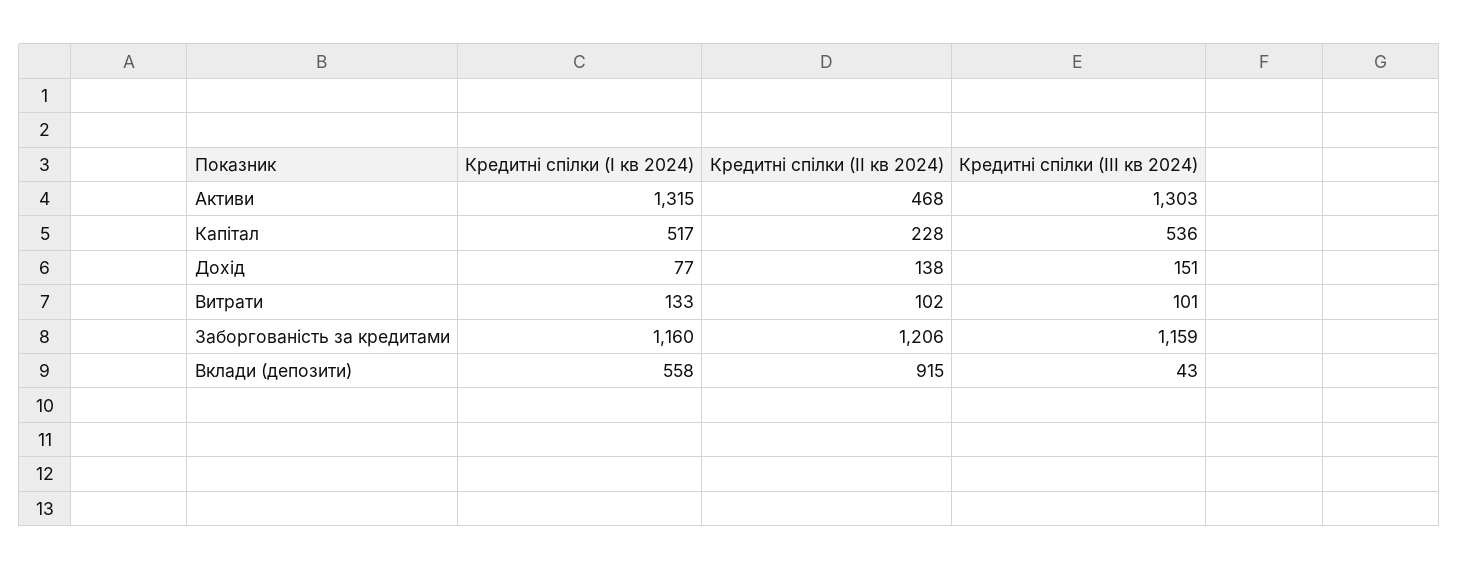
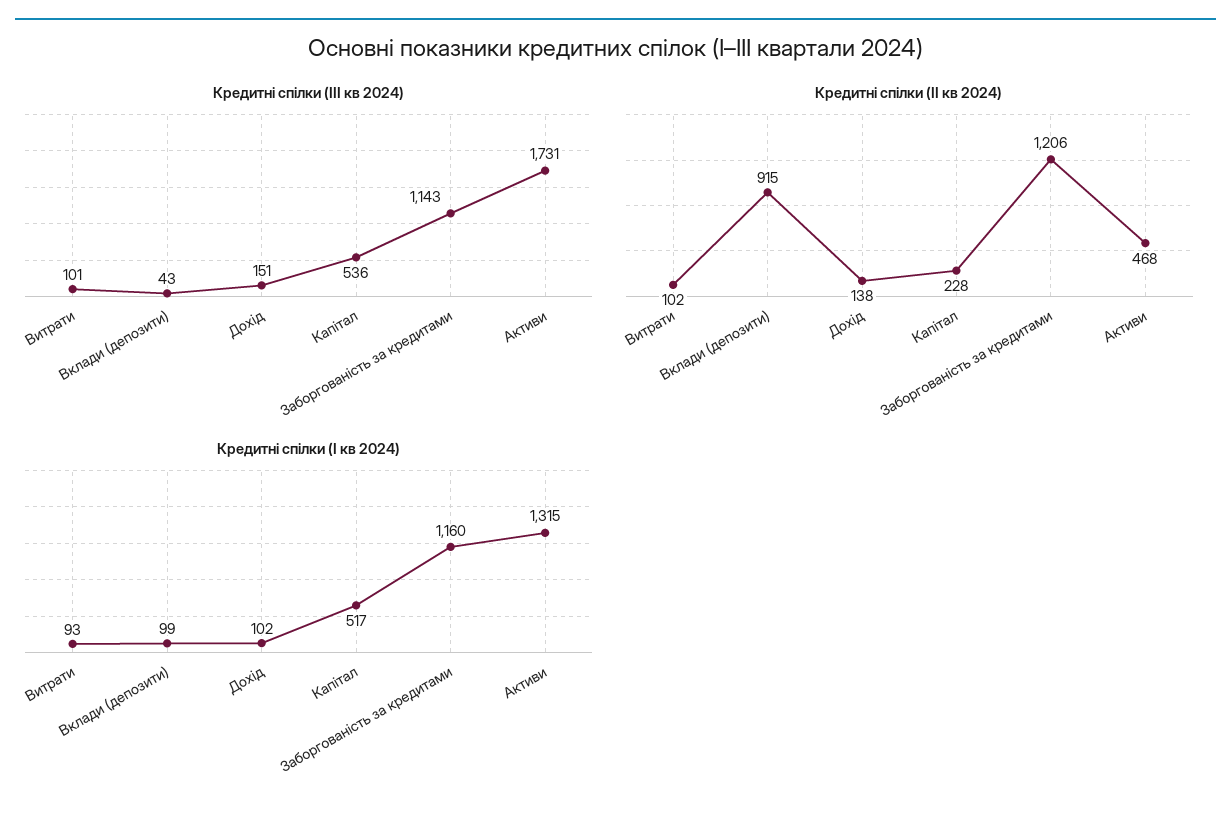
Кредитні спілки (ІІІ кв 2024), Активи: 1303 -> 1731
Кредитні спілки (І кв 2024), Дохід: 77 -> 102
Кредитні спілки (І кв 2024), Витрати: 133 -> 93
Кредитні спілки (ІІІ кв 2024), Заборгованість за кредитами: 1159 -> 1143
Кредитні спілки (І кв 2024), Вклади (депозити): 558 -> 99

